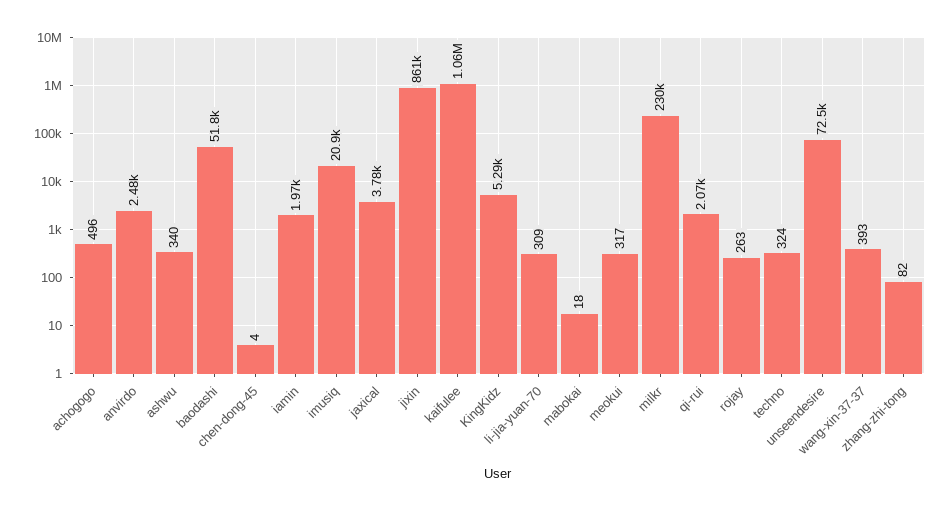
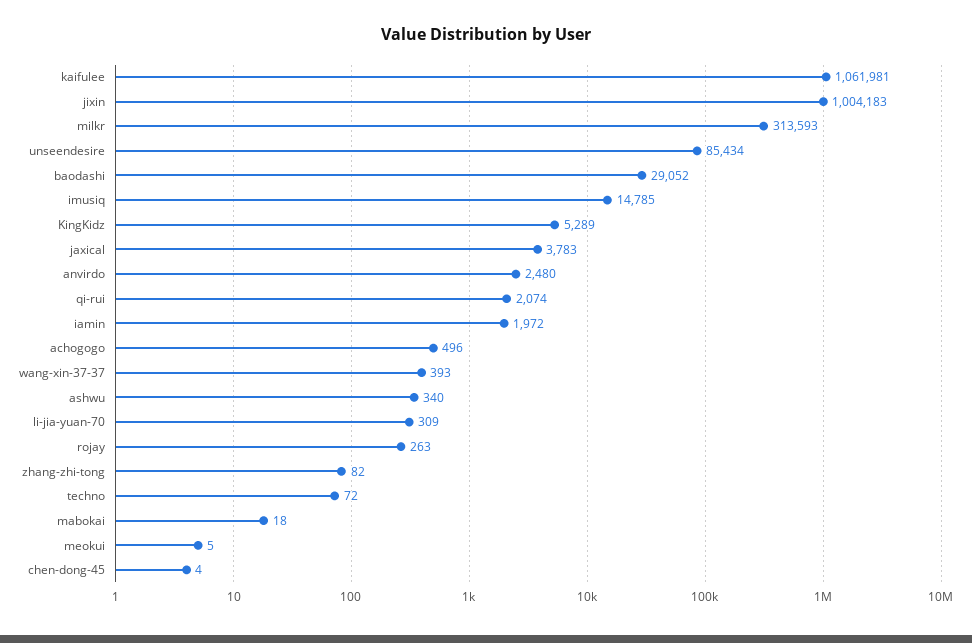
baodashi: 51800 -> 29052
imusiq: 20900 -> 14785
jixin: 861000 -> 1004183
meokui: 317 -> 5
milkr: 230000 -> 313593
techno: 324 -> 72
unseendesire: 72500 -> 85434

